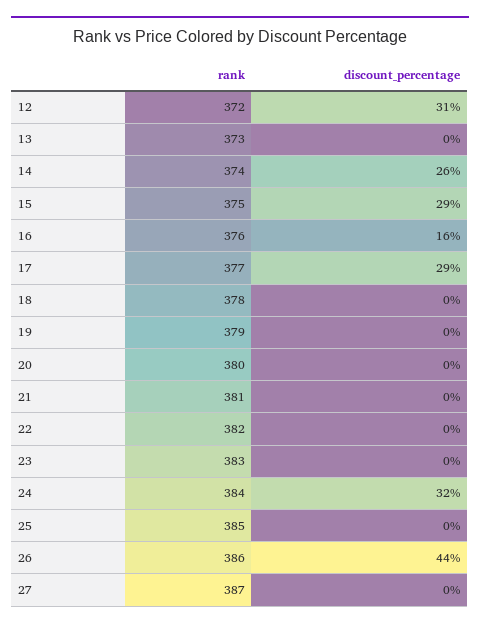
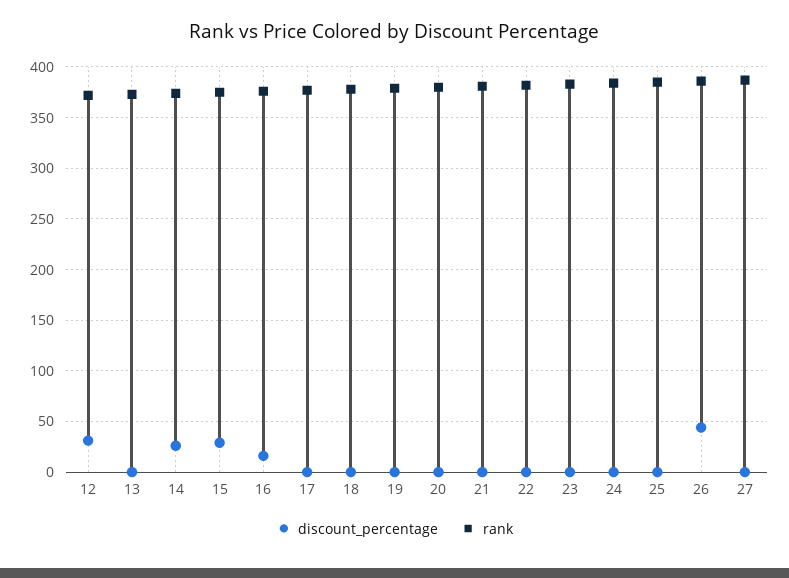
discount_percentage, 17: 29 -> 0
discount_percentage, 24: 32 -> 0

